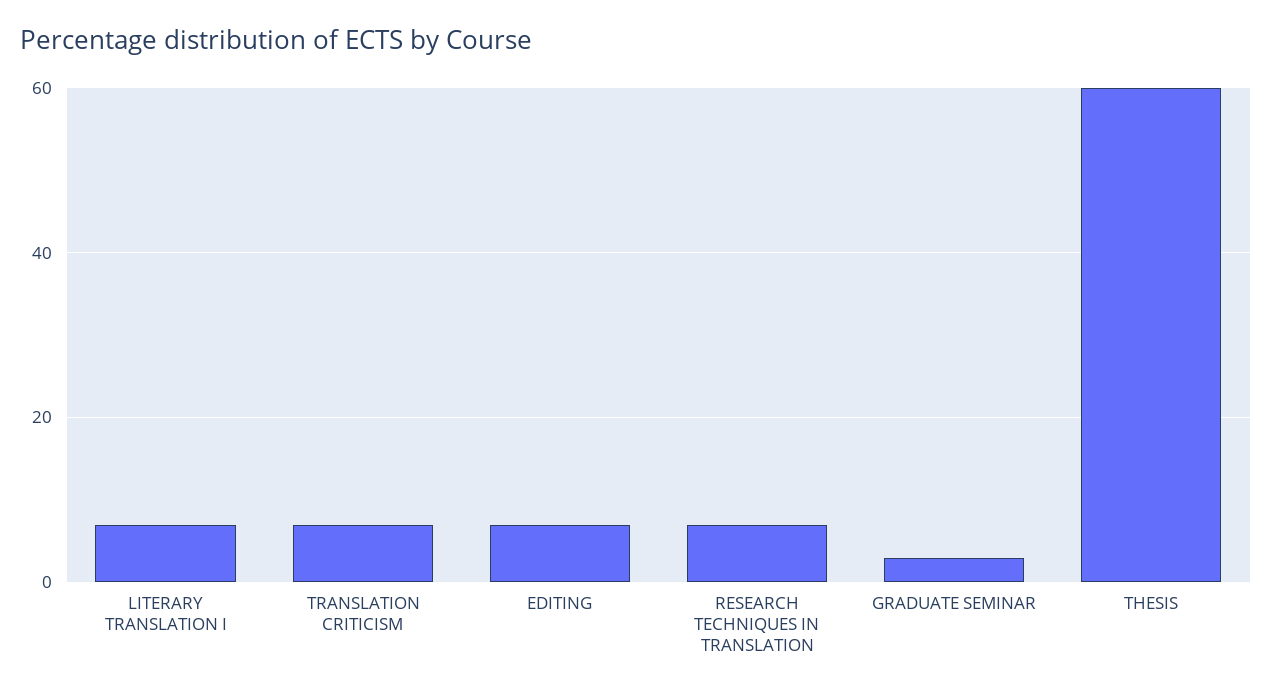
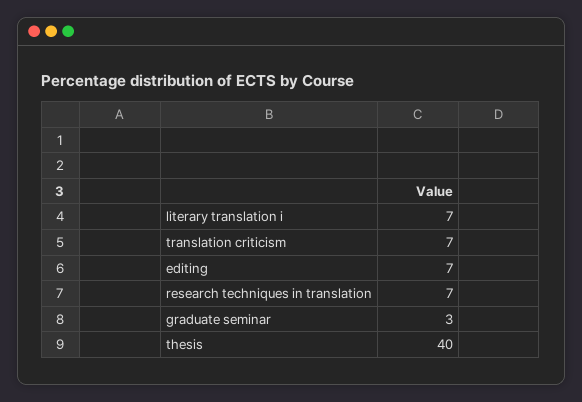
THESIS: 60 -> 40

